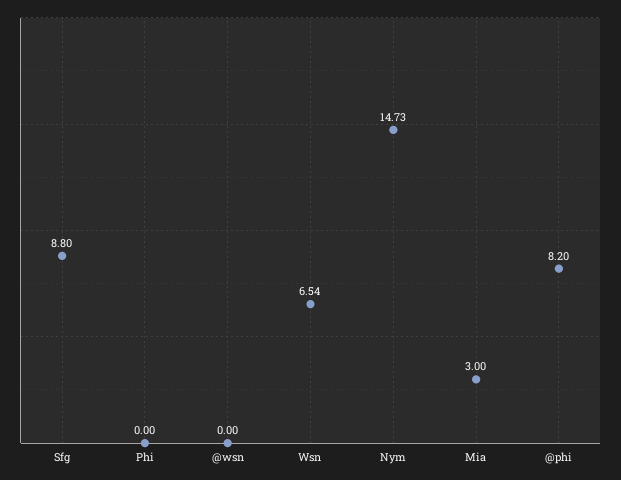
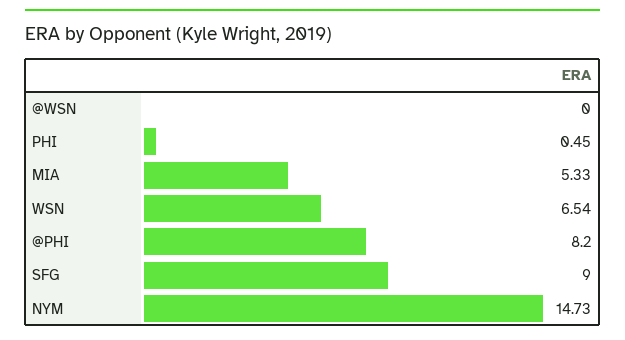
Sfg: 8.8 -> 9
Phi: 0 -> 0.45
Mia: 3 -> 5.33

